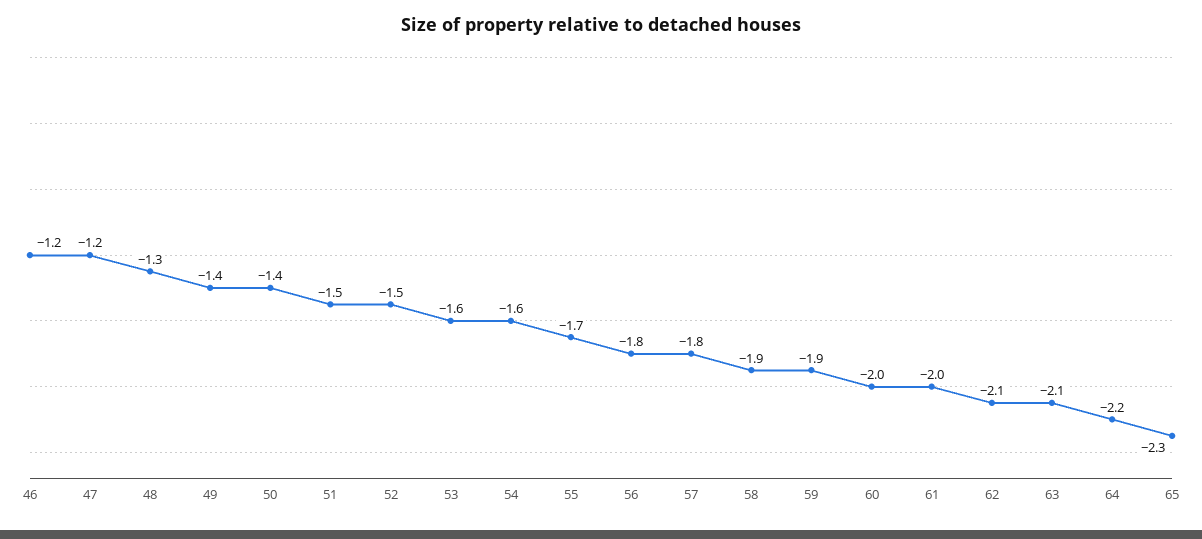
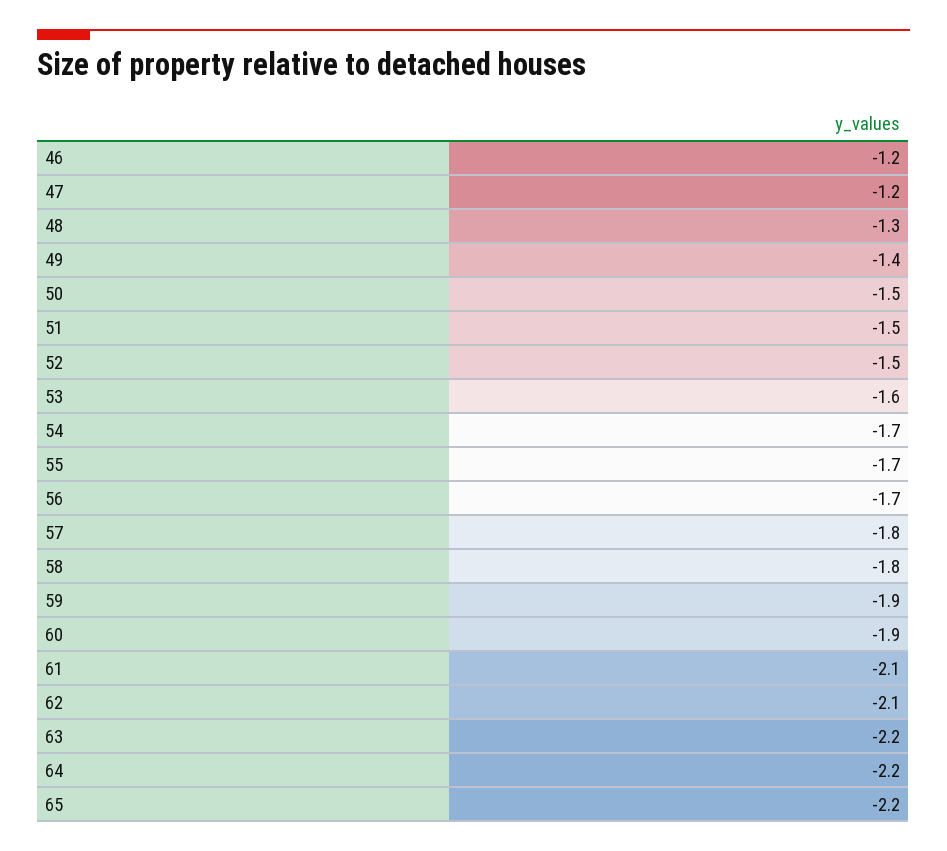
50: -1.4 -> -1.5
54: -1.6 -> -1.7
56: -1.8 -> -1.7
58: -1.9 -> -1.8
60: -2 -> -1.9
61: -2 -> -2.1
63: -2.1 -> -2.2
65: -2.3 -> -2.2

